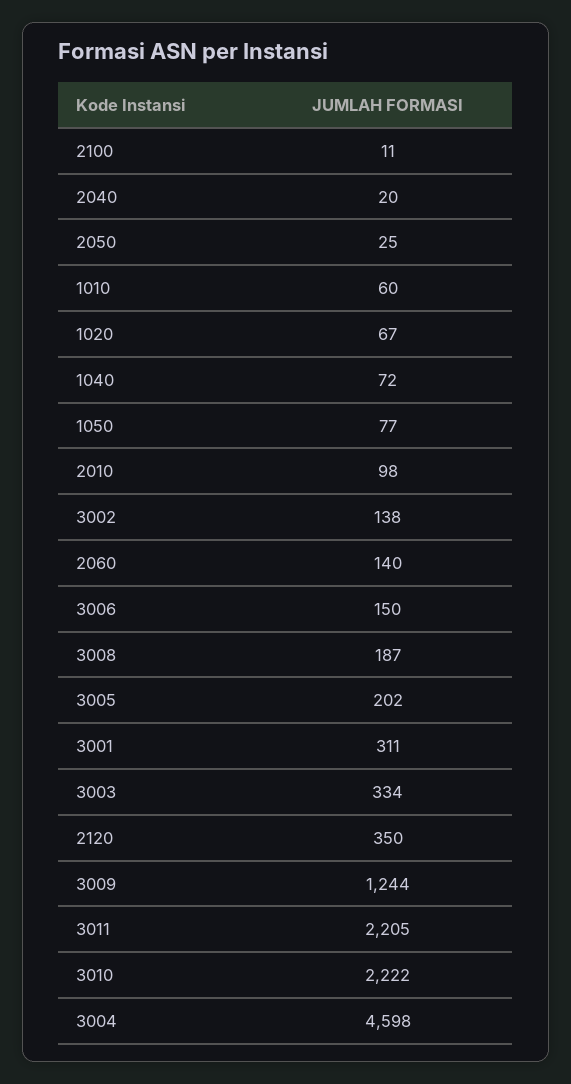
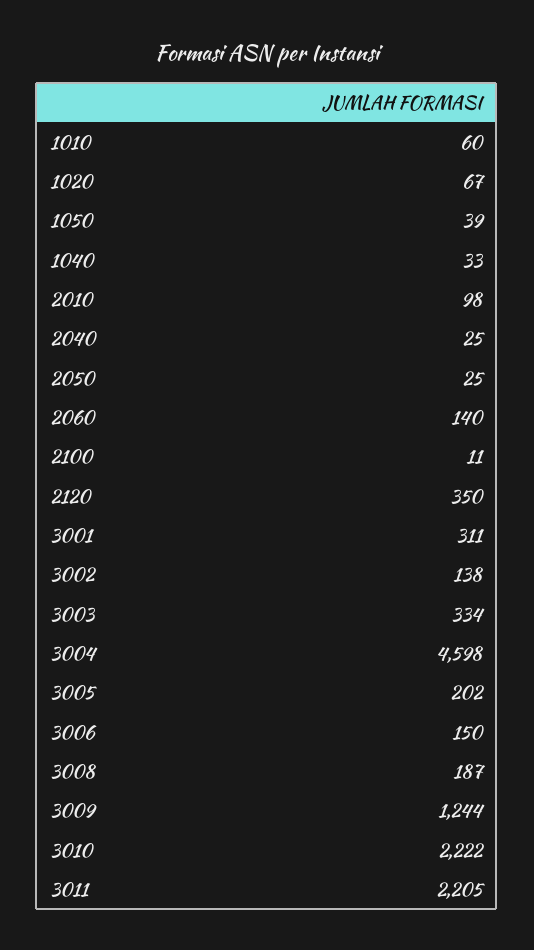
2040: 20 -> 25
1040: 72 -> 33
1050: 77 -> 39

